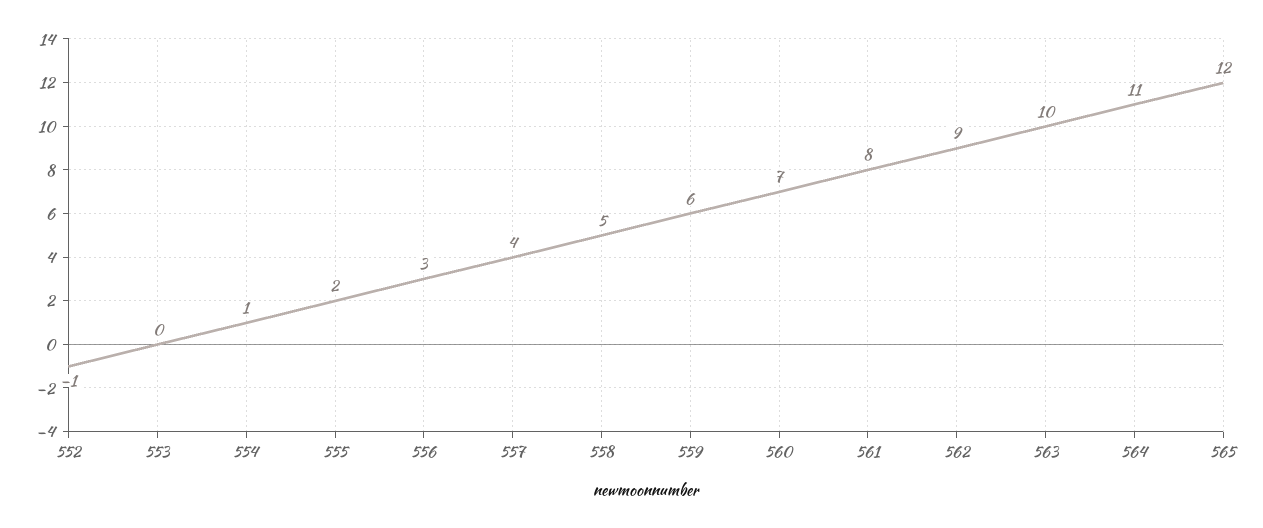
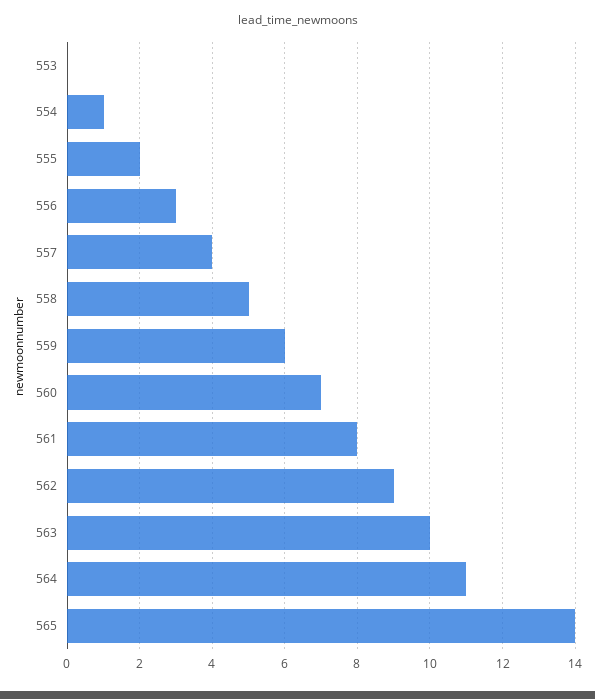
552: -1 -> none
565: 12 -> 14

